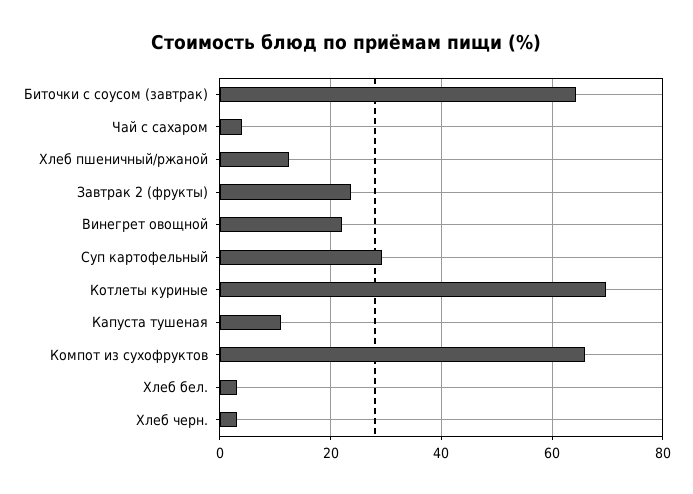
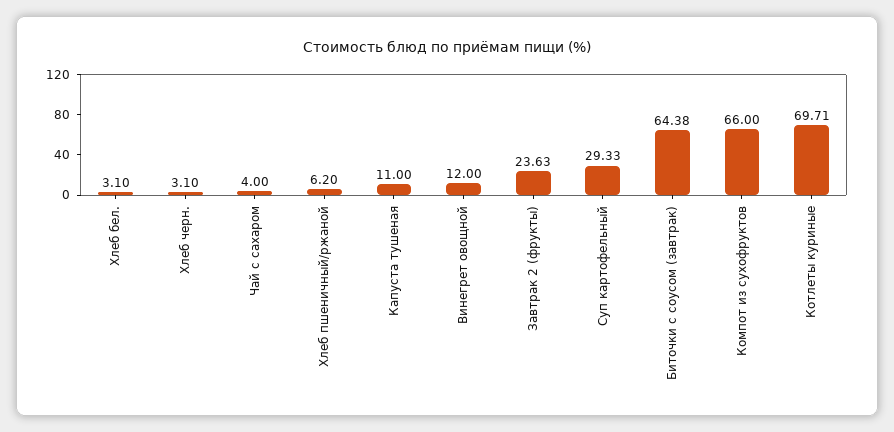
Хлеб пшеничный/ржаной: 12 -> 6.2
Винегрет овощной: 22 -> 12

